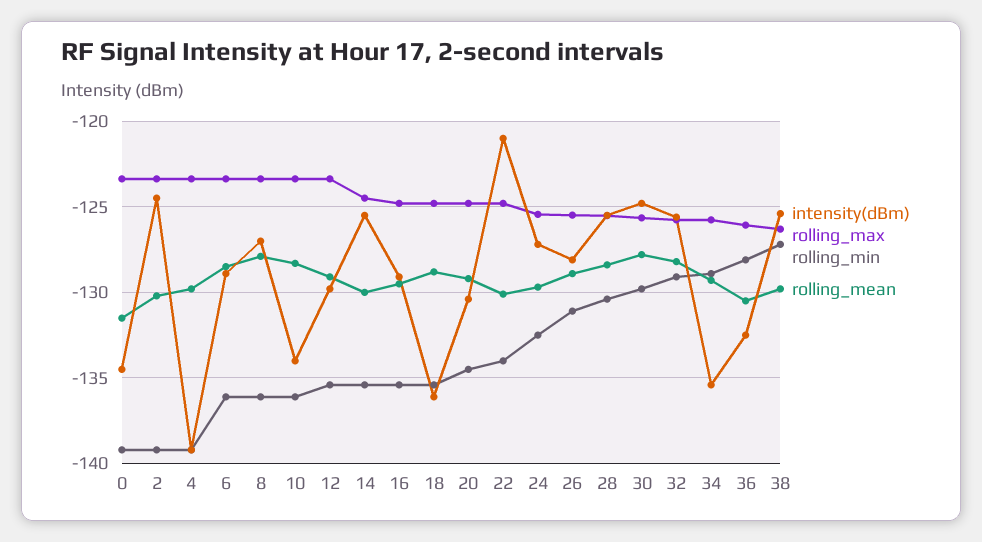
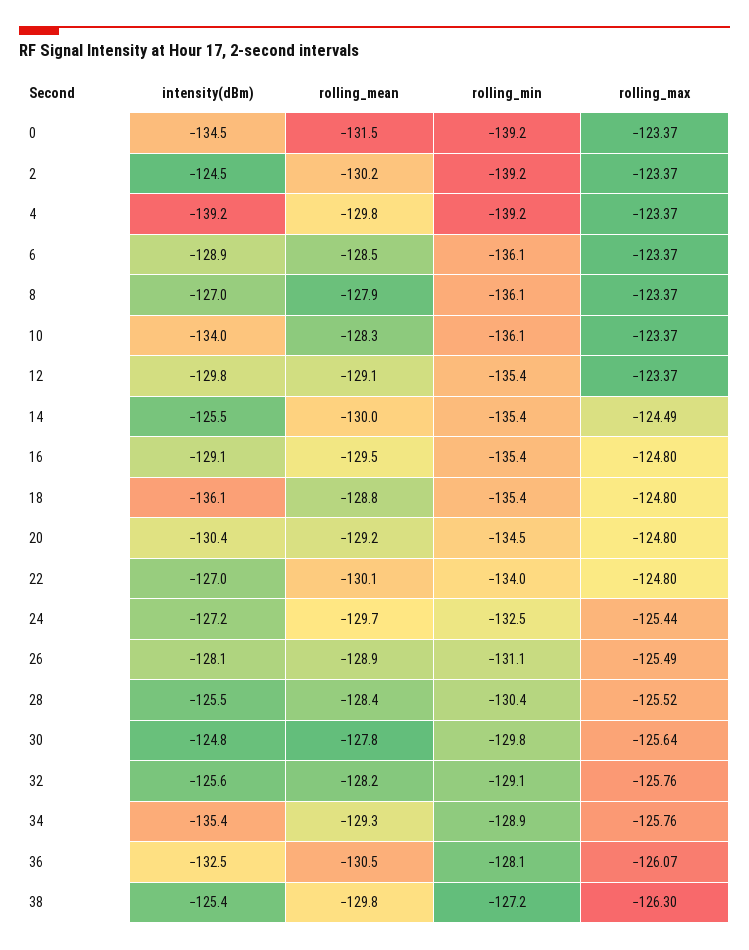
intensity(dBm), 22: -121 -> -127

